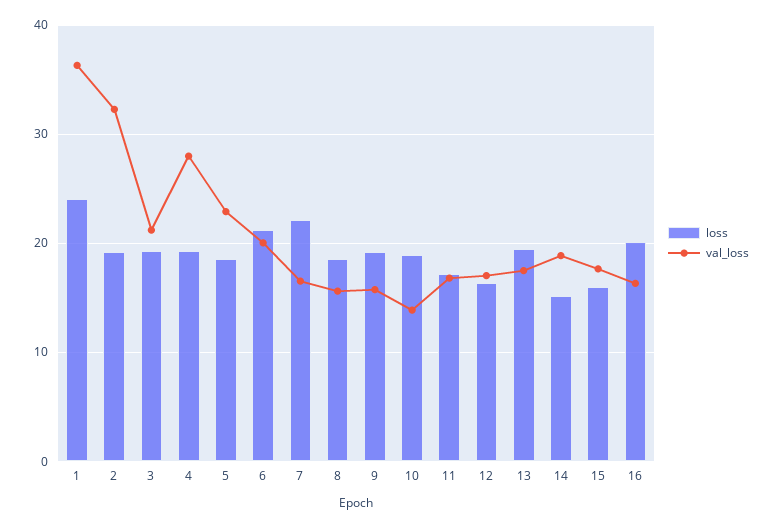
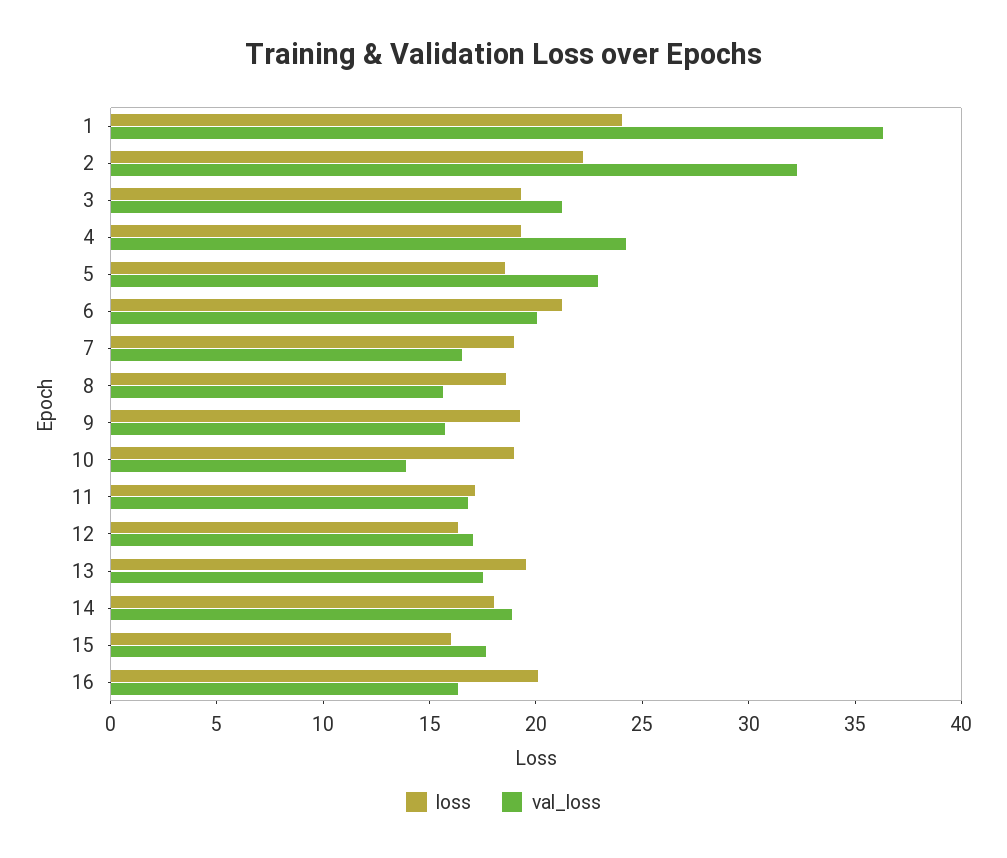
loss, 2: 19 -> 22
val_loss, 4: 28 -> 24
loss, 7: 22 -> 19
loss, 14: 15 -> 18

